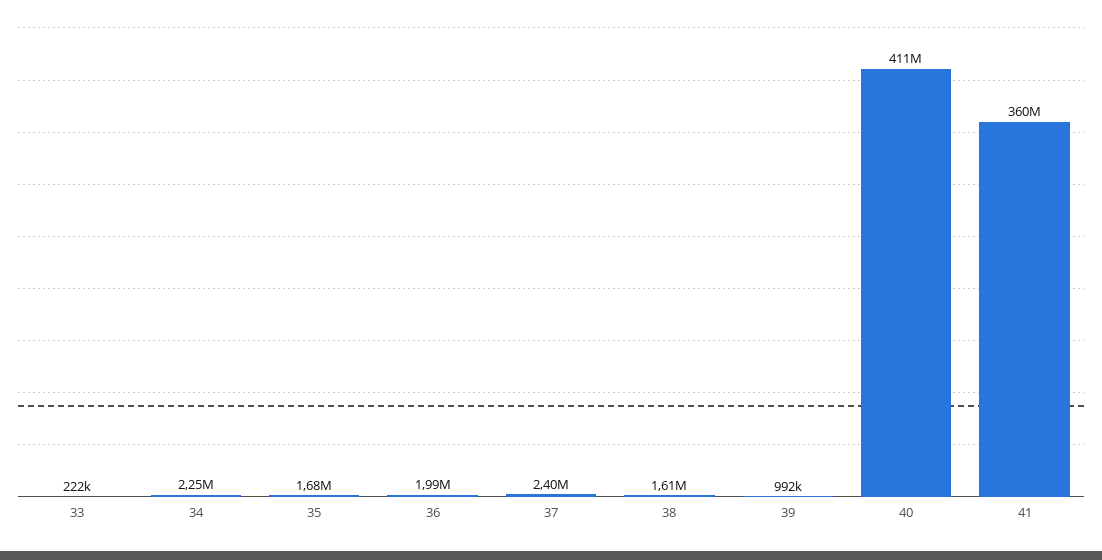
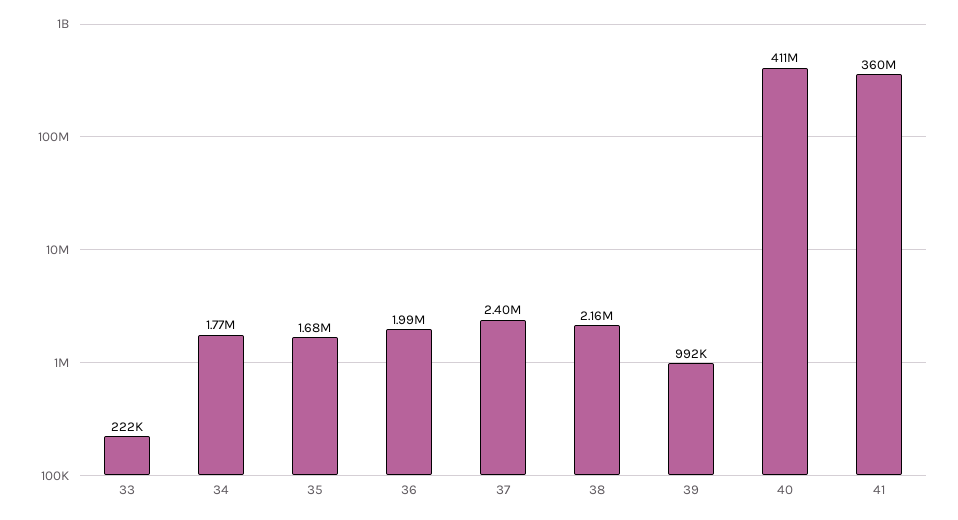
34: 2250000 -> 1770000
38: 1610000 -> 2160000

